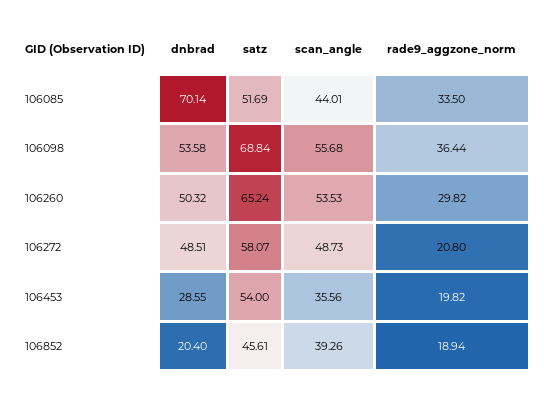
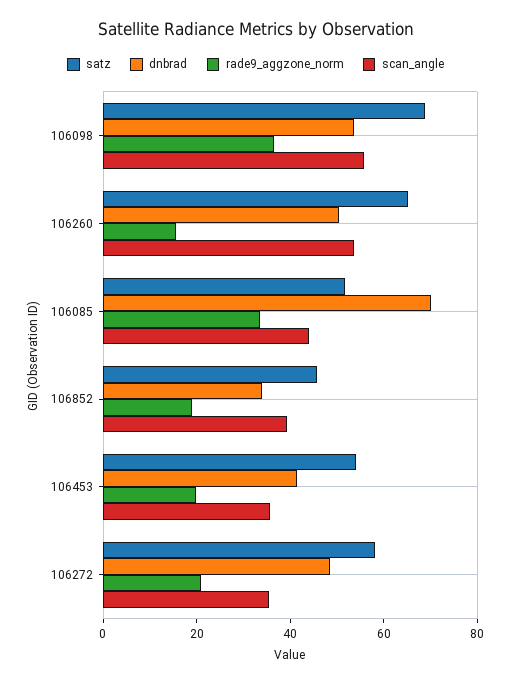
rade9_aggzone_norm, 106260: 29.82 -> 15
scan_angle, 106272: 48.73 -> 35
dnbrad, 106453: 28.55 -> 40
dnbrad, 106852: 20.4 -> 35

